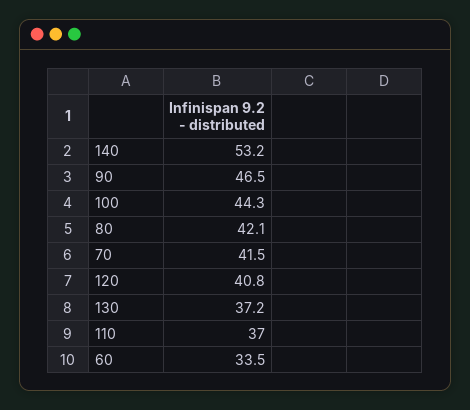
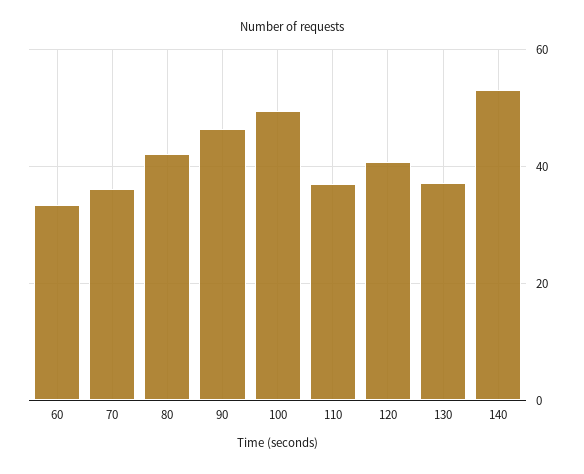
100: 44.3 -> 50
70: 41.5 -> 36

